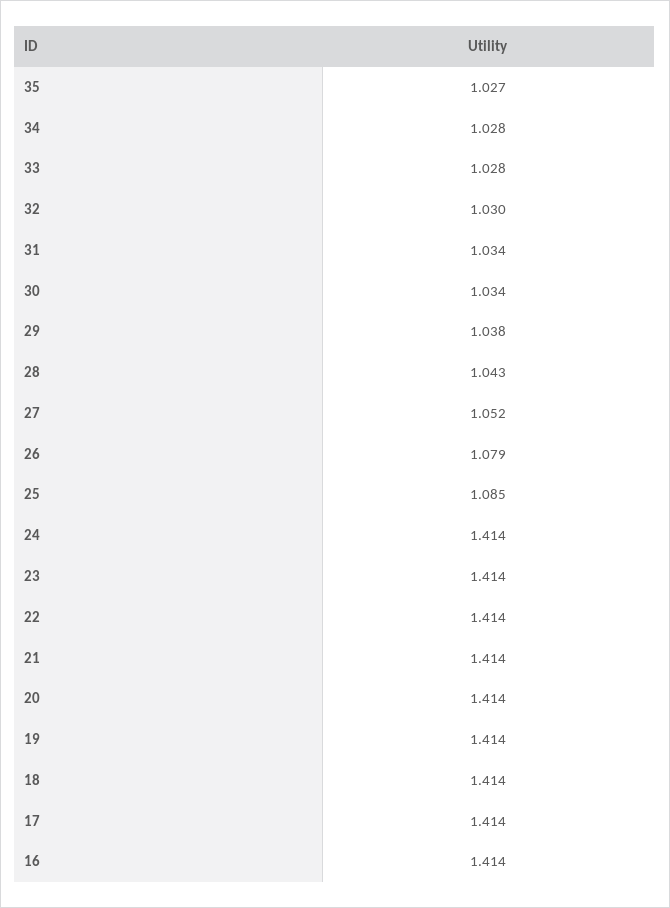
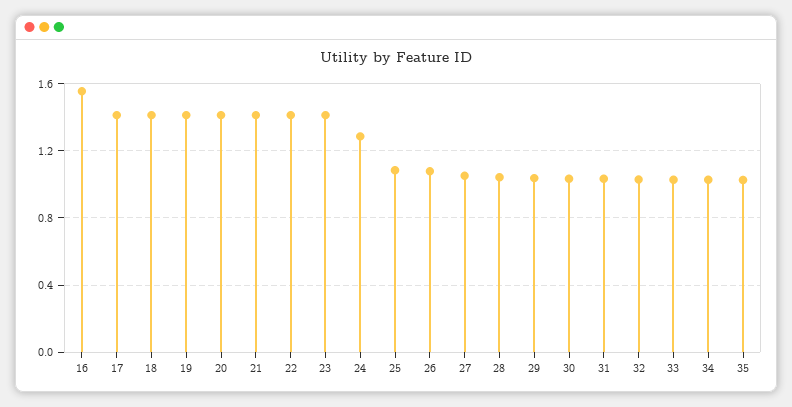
24: 1.414 -> 1.3
16: 1.414 -> 1.55

